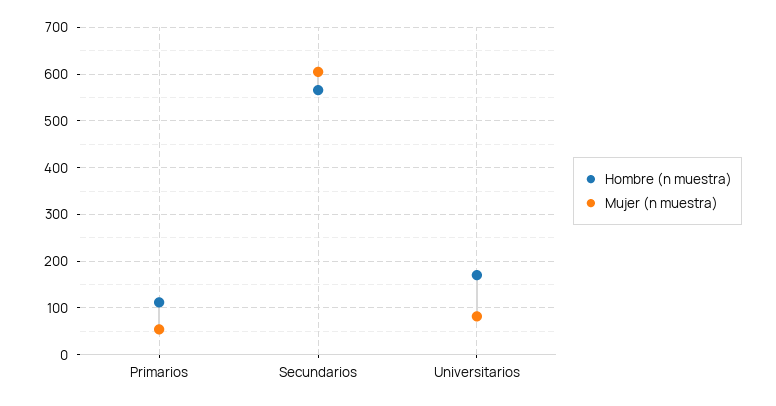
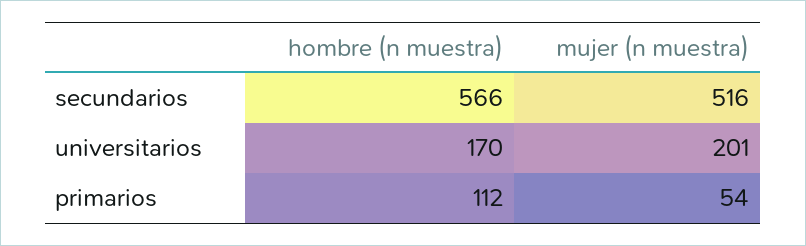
Mujer (n muestra), Secundarios: 600 -> 516
Mujer (n muestra), Universitarios: 80 -> 201

